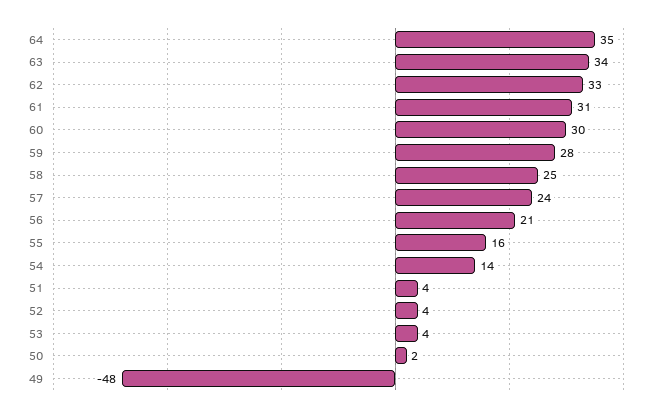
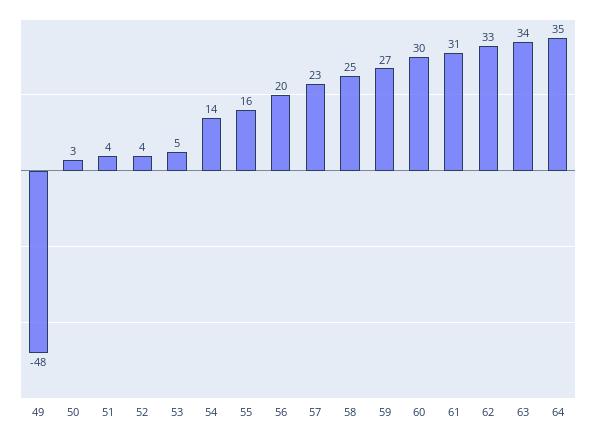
59: 28 -> 27
57: 24 -> 23
56: 21 -> 20
53: 4 -> 5
50: 2 -> 3

